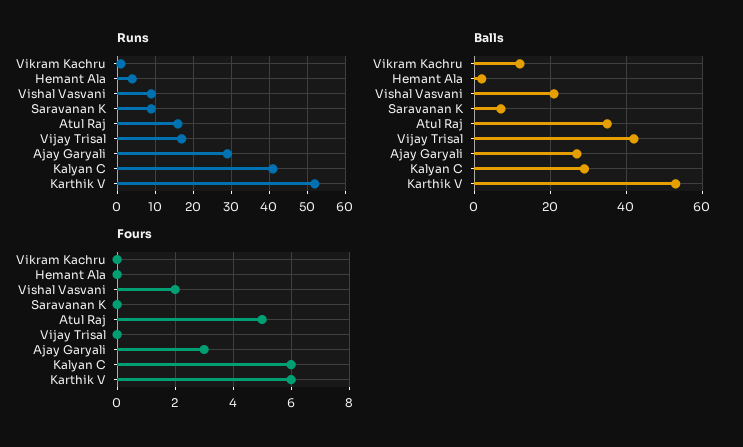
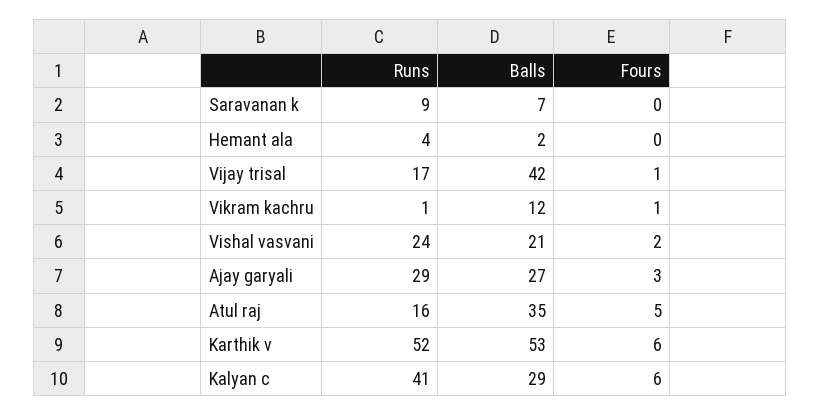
Runs, Vishal Vasvani: 10 -> 24
Fours, Vikram Kachru: 0 -> 1
Fours, Vijay Trisal: 0 -> 1

